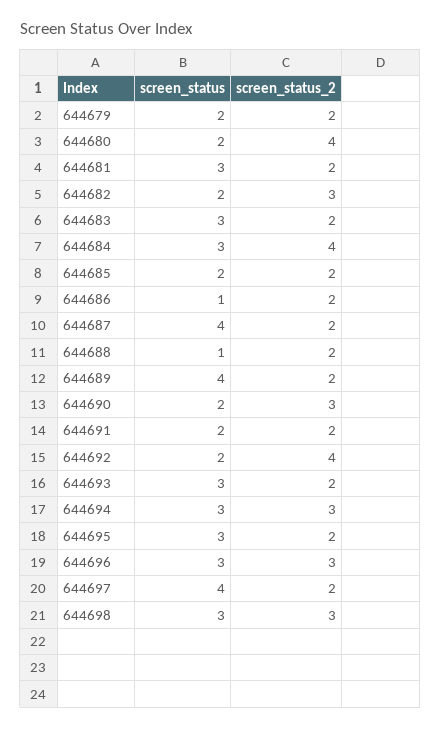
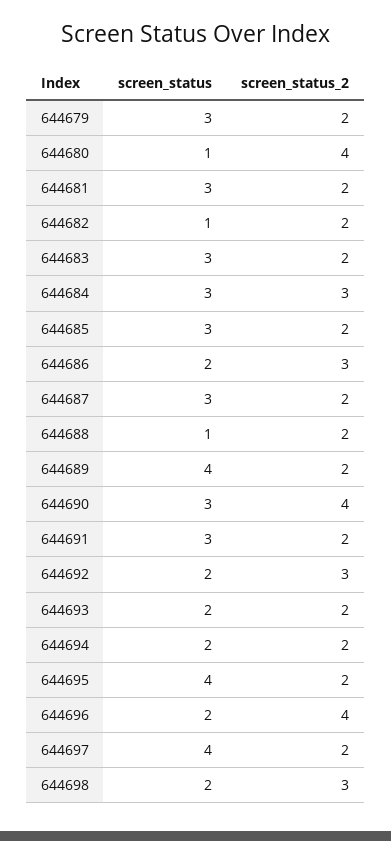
screen_status, 644679: 2 -> 3
screen_status, 644680: 2 -> 1
screen_status, 644682: 2 -> 1
screen_status_2, 644682: 3 -> 2
screen_status_2, 644684: 4 -> 3
screen_status, 644685: 2 -> 3
screen_status, 644686: 1 -> 2
screen_status_2, 644686: 2 -> 3
screen_status, 644687: 4 -> 3
screen_status, 644690: 2 -> 3
screen_status_2, 644690: 3 -> 4
screen_status, 644691: 2 -> 3
screen_status_2, 644692: 4 -> 3
screen_status, 644693: 3 -> 2
screen_status, 644694: 3 -> 2
screen_status_2, 644694: 3 -> 2
screen_status, 644695: 3 -> 4
screen_status, 644696: 3 -> 2
screen_status_2, 644696: 3 -> 4
screen_status, 644698: 3 -> 2

